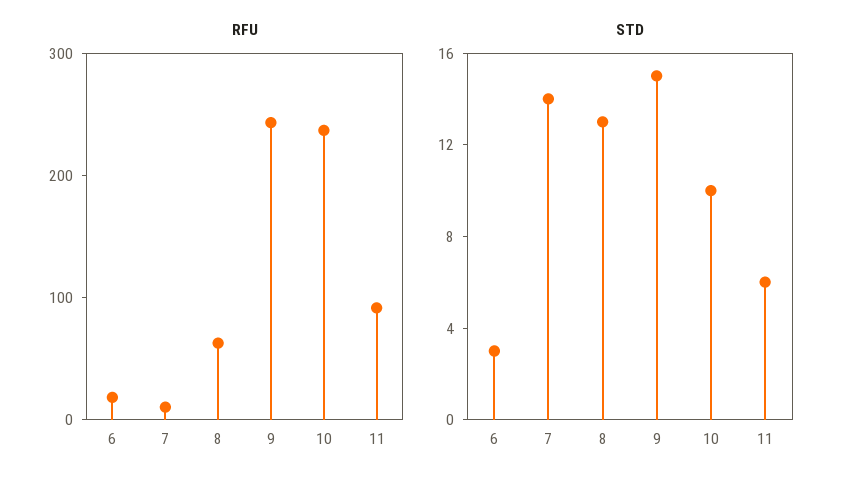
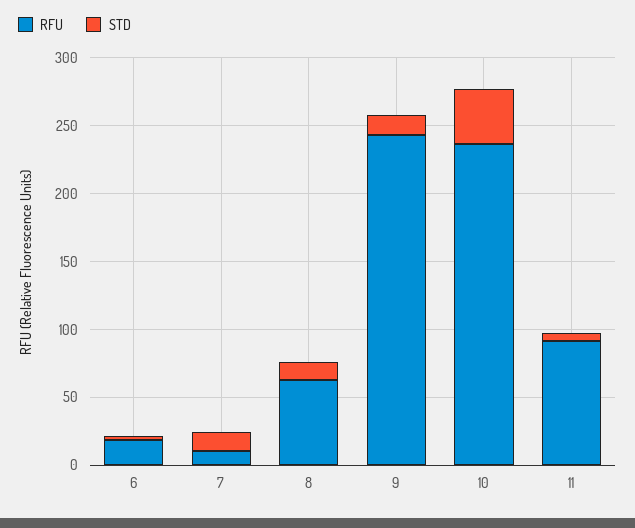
STD, 10: 10 -> 40

